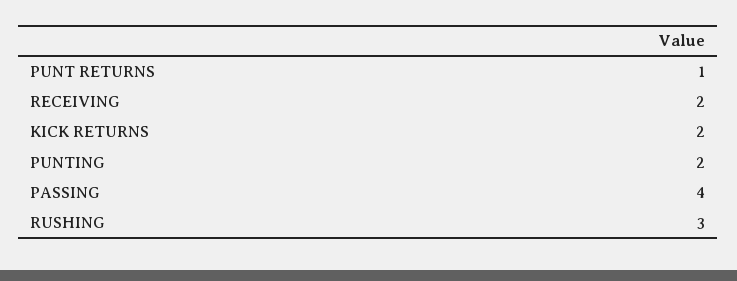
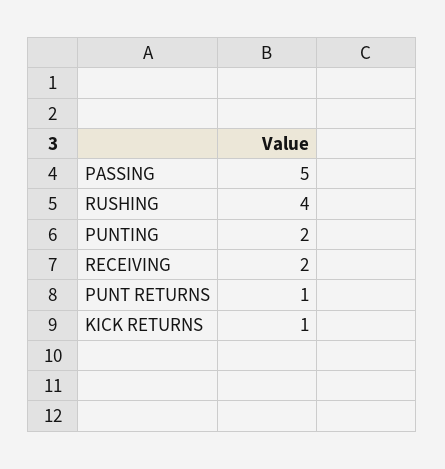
KICK RETURNS: 2 -> 1
PASSING: 4 -> 5
RUSHING: 3 -> 4

